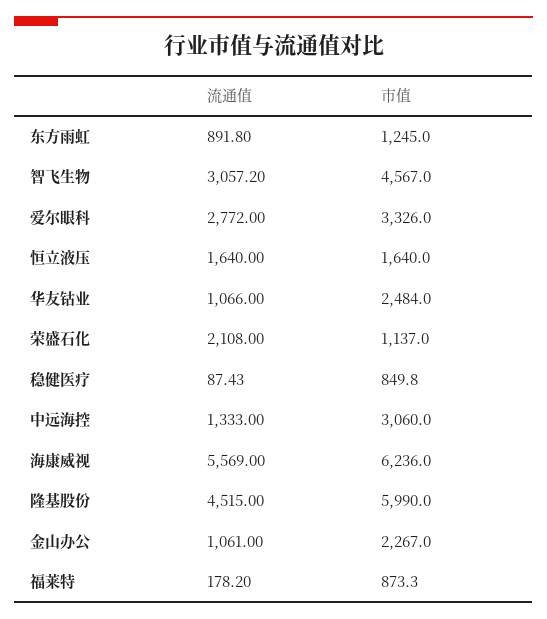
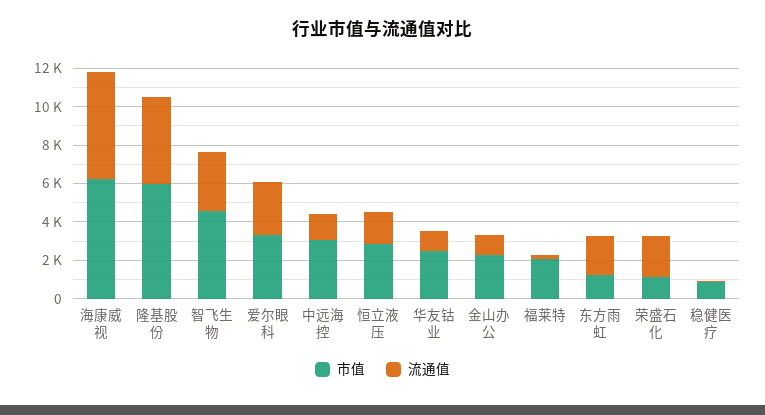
流通值, 东方雨虹: 891.8 -> 2000
市值, 恒立液压: 1640 -> 3000
市值, 福莱特: 873.3 -> 2000

